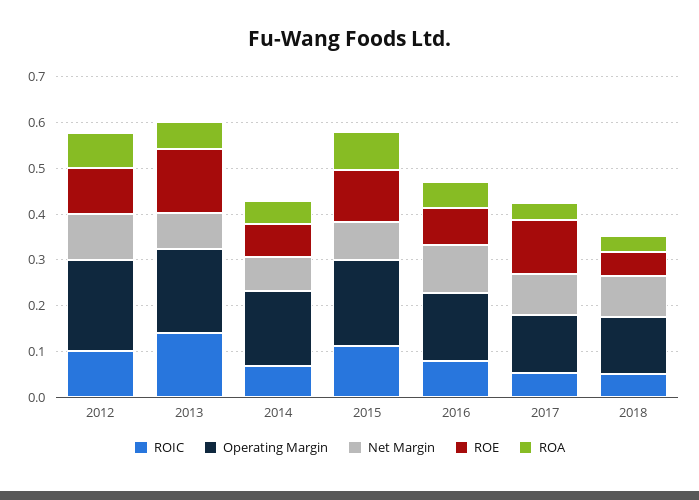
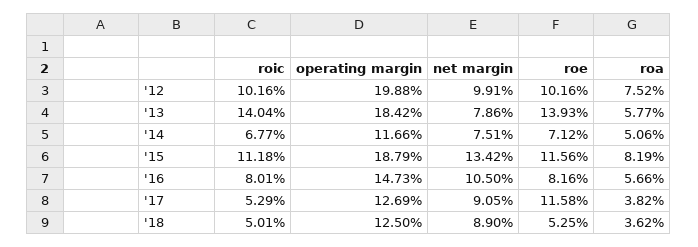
Operating Margin, 2014: 0.16 -> 0.1166
Net Margin, 2015: 0.08 -> 0.1342

